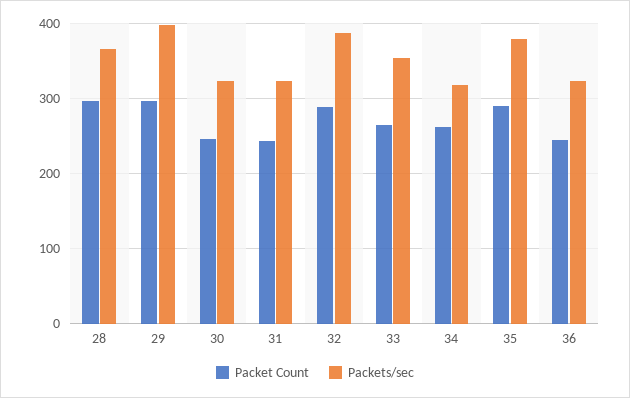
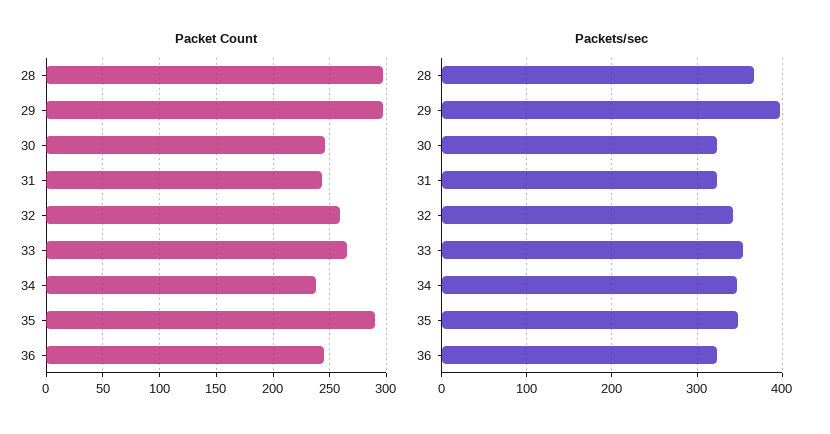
Packet Count, 32: 290 -> 260
Packets/sec, 32: 390 -> 340
Packet Count, 34: 260 -> 240
Packets/sec, 34: 320 -> 350
Packets/sec, 35: 380 -> 350

